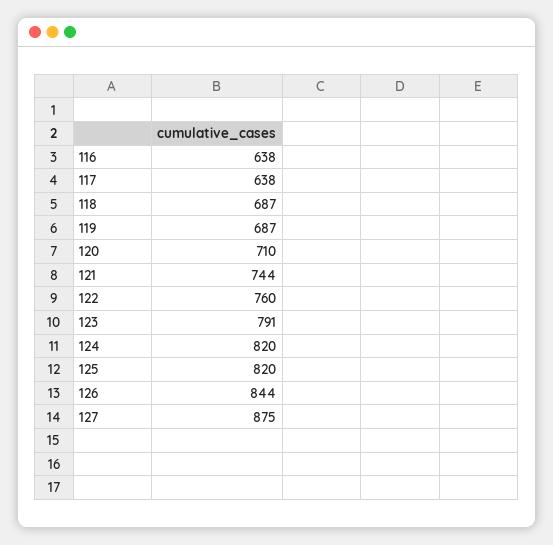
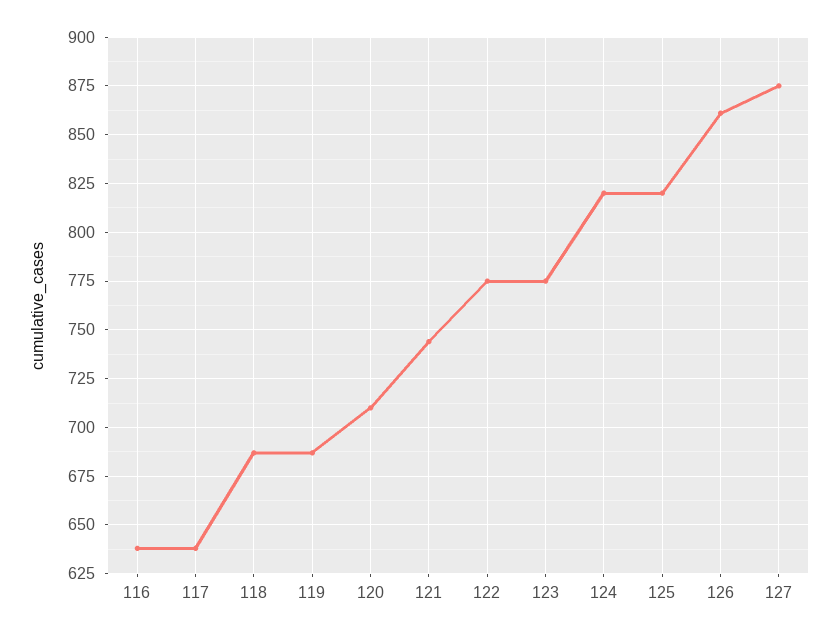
122: 760 -> 775
123: 791 -> 775
126: 844 -> 860

